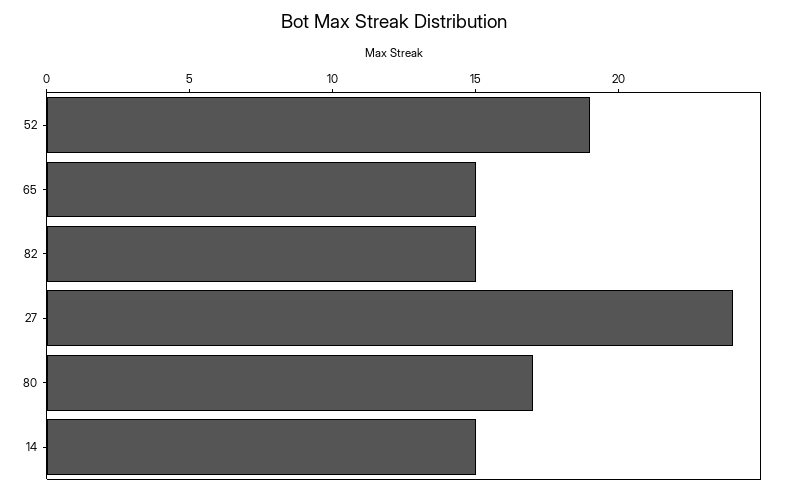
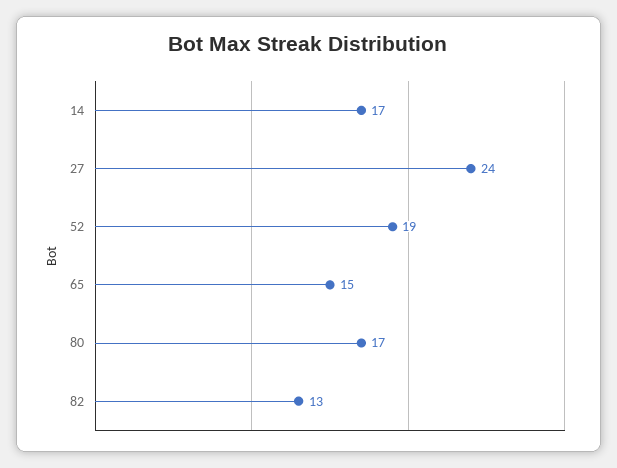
82: 15 -> 13
14: 15 -> 17

